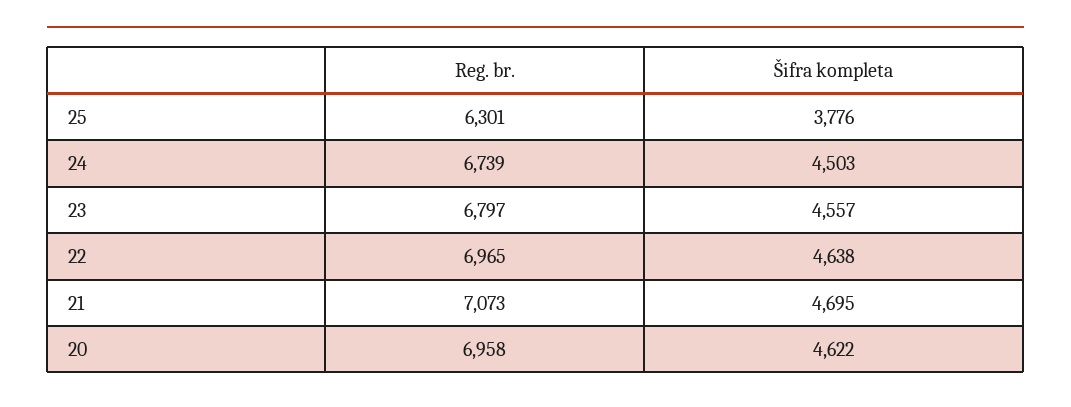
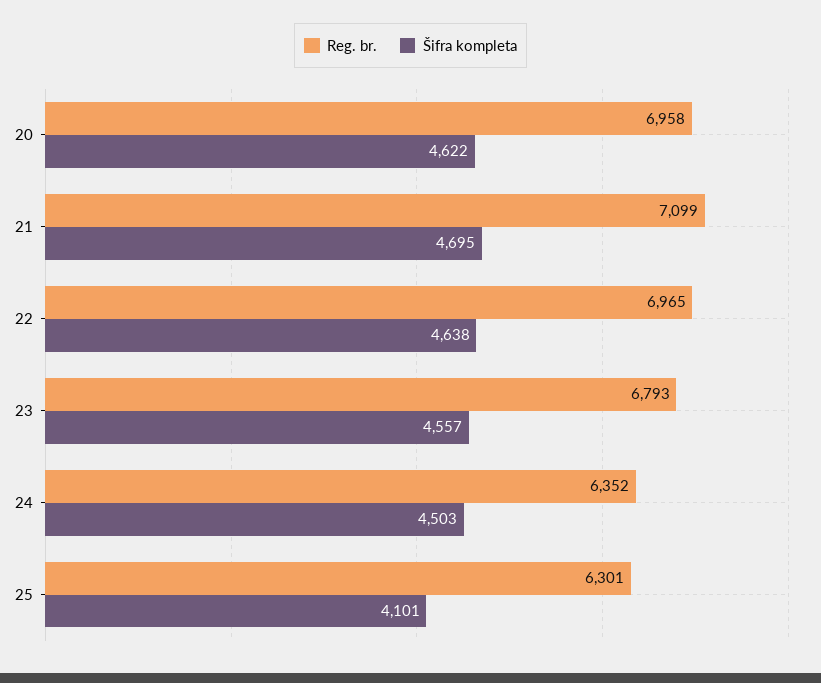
Šifra kompleta, 25: 3776 -> 4101
Reg. br., 24: 6739 -> 6352
Reg. br., 23: 6797 -> 6793
Reg. br., 21: 7073 -> 7099

